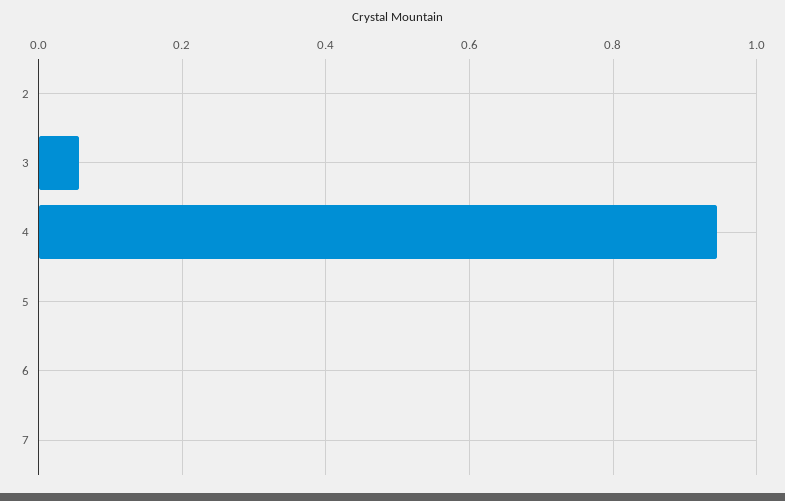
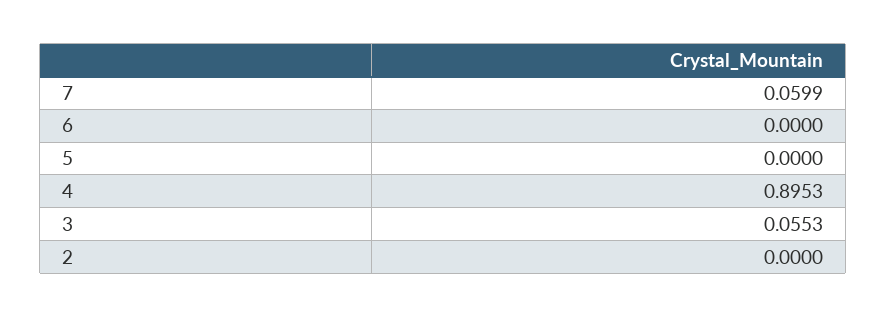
4: 0.94 -> 0.8953
7: 0 -> 0.0599

